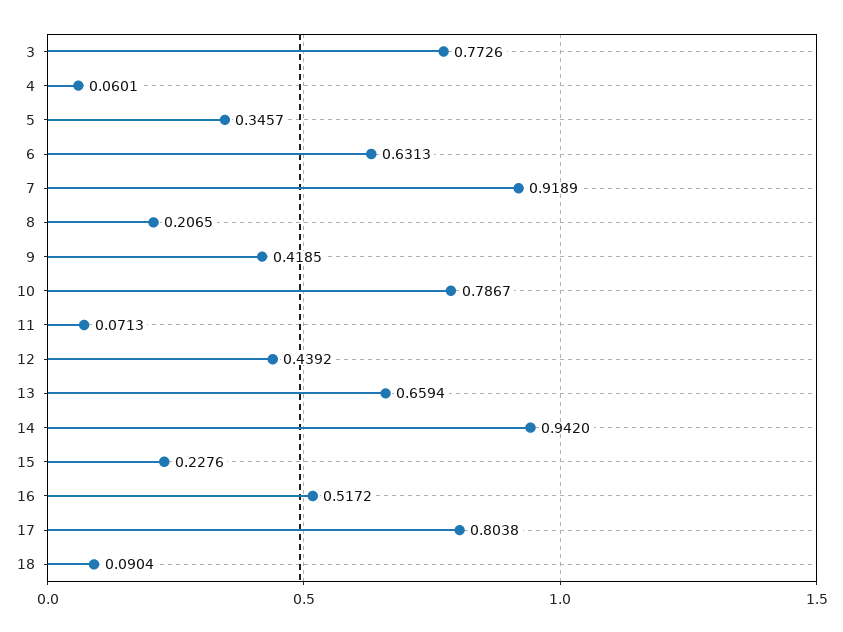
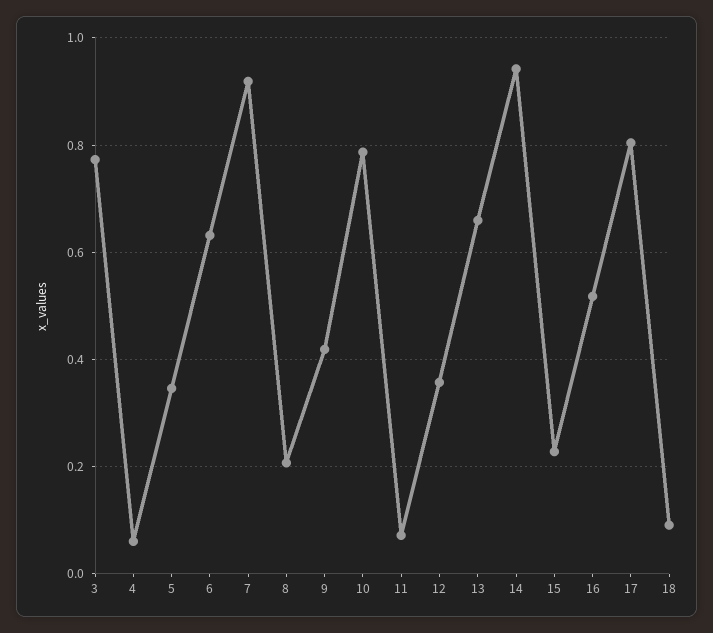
12: 0.4392 -> 0.36

